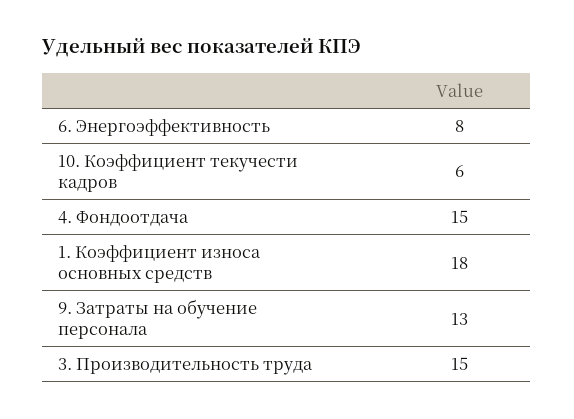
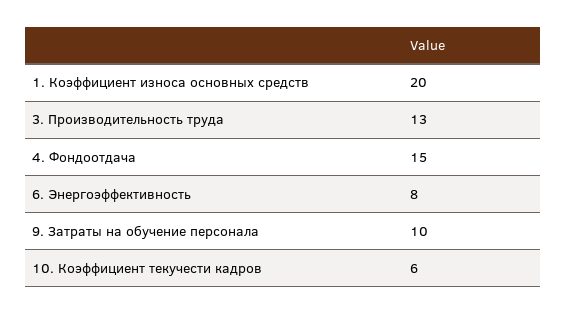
1. Коэффициент износа основных средств: 18 -> 20
9. Затраты на обучение персонала: 13 -> 10
3. Производительность труда: 15 -> 13

